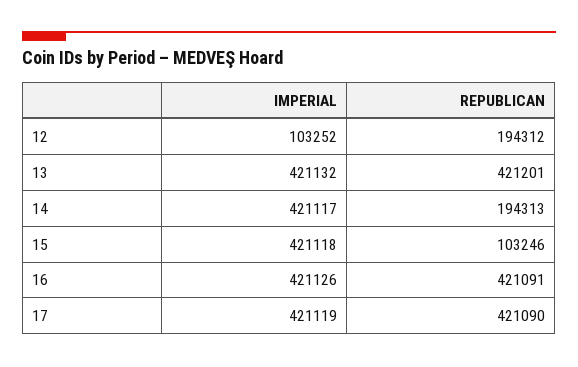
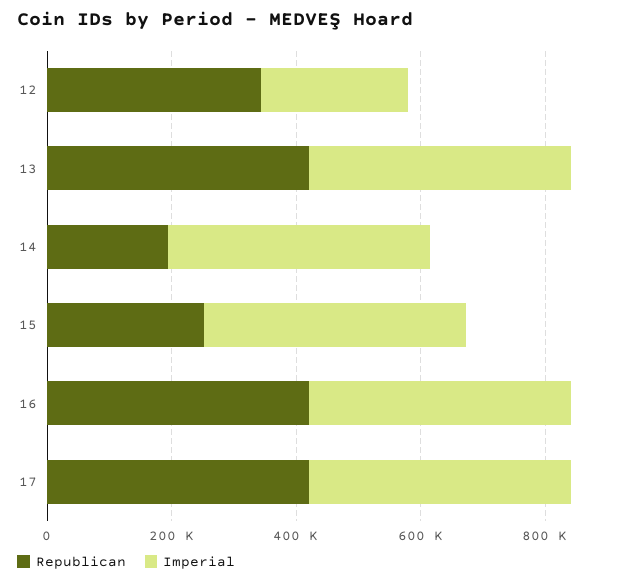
IMPERIAL, 12: 103252 -> 250000
REPUBLICAN, 12: 194312 -> 350000
REPUBLICAN, 15: 103246 -> 250000

